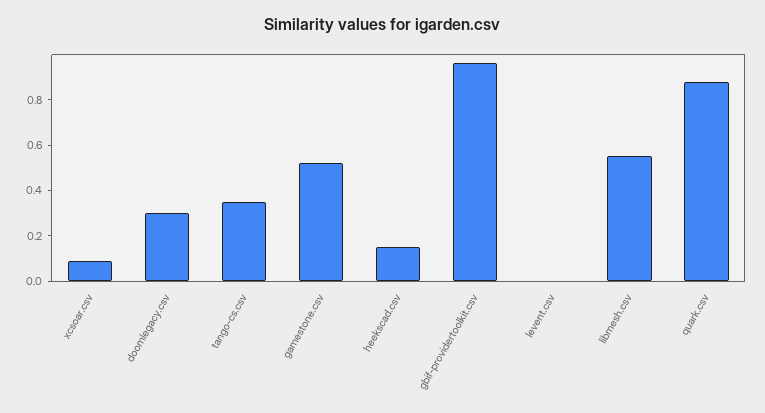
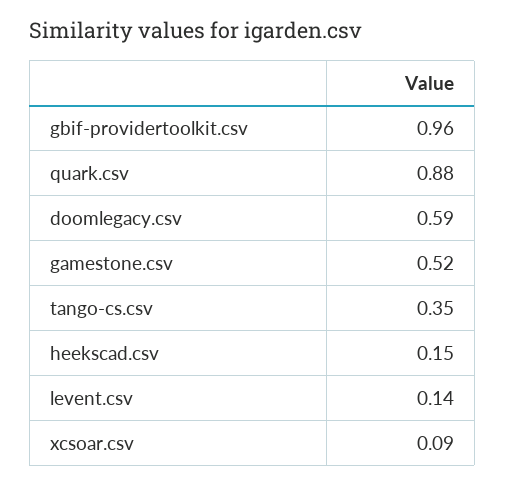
doomlegacy.csv: 0.3 -> 0.59
levent.csv: 0 -> 0.14
libmesh.csv: 0.55 -> none

